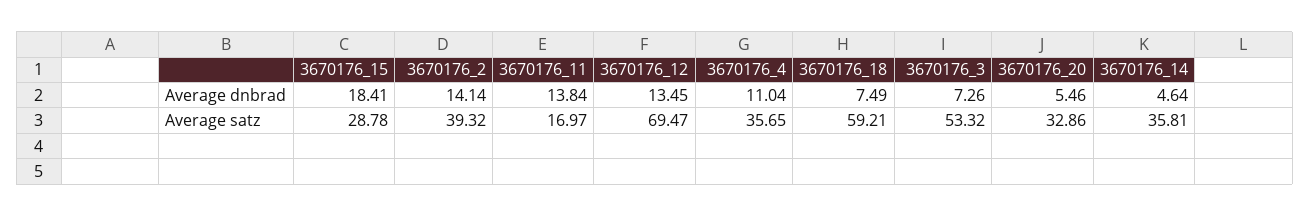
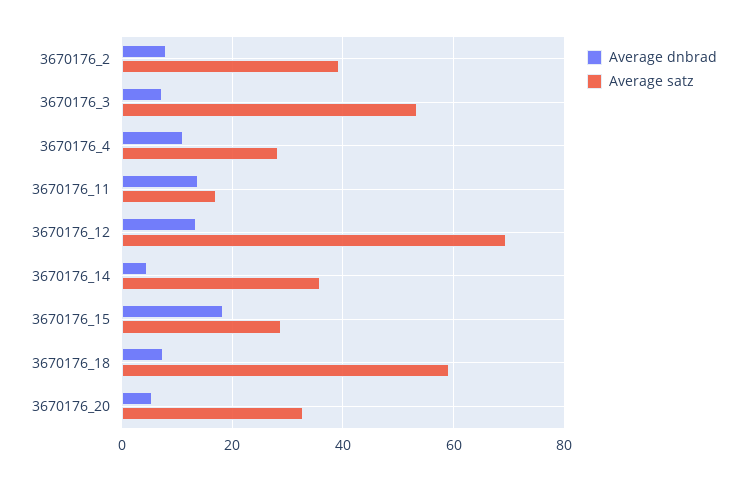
Average dnbrad, 3670176_2: 14.14 -> 8
Average satz, 3670176_4: 35.65 -> 28

